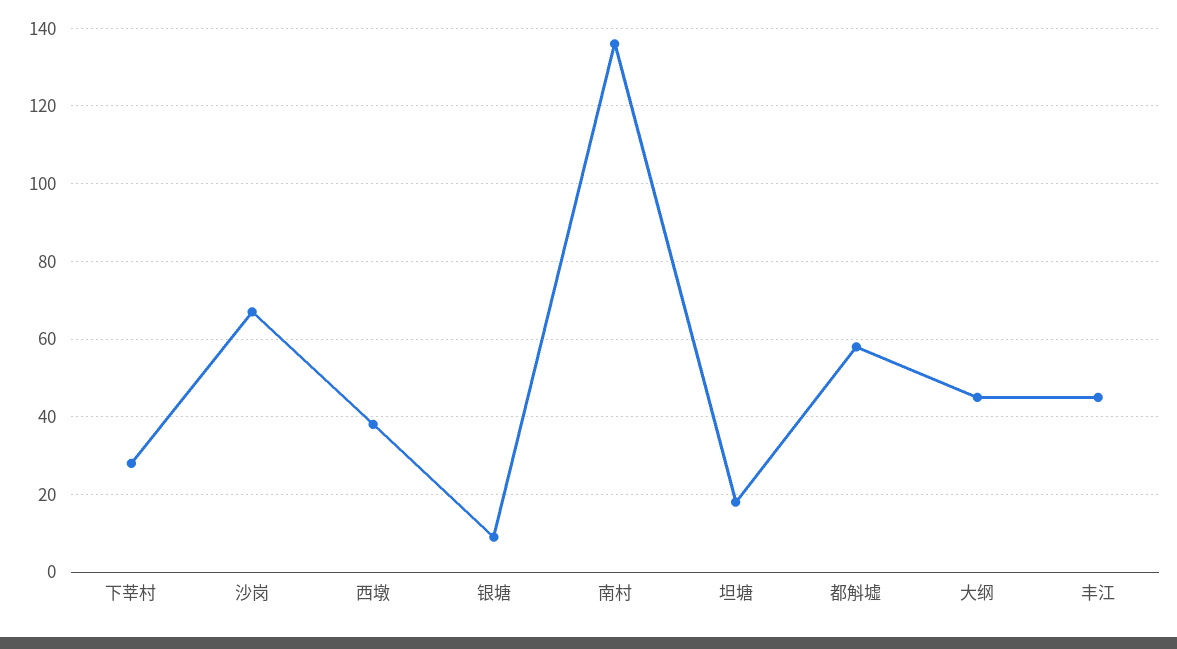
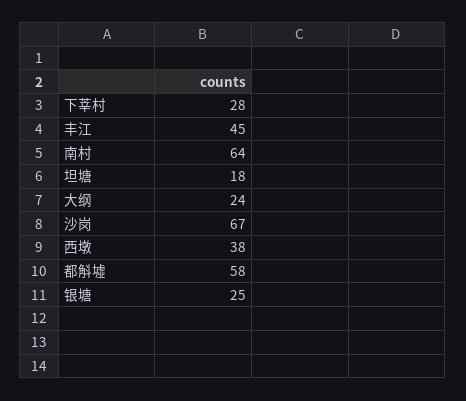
银塘: 10 -> 25
南村: 135 -> 64
大纲: 45 -> 24

